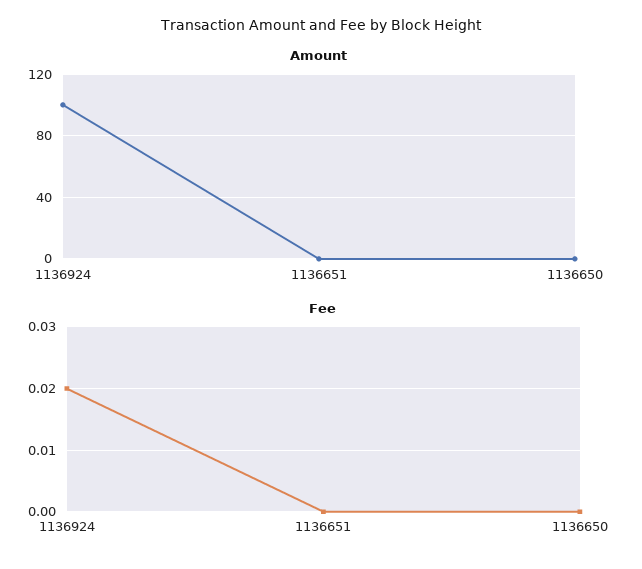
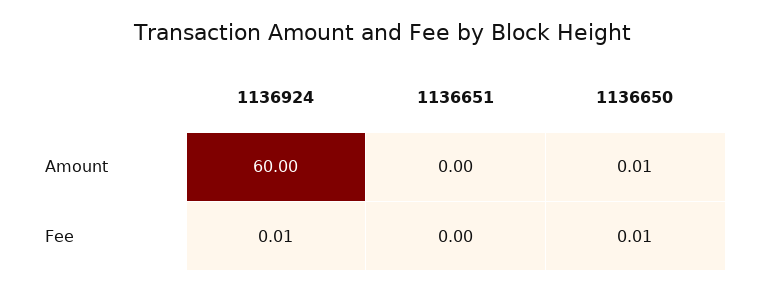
Amount, 1136924: 100 -> 60
Fee, 1136924: 0.02 -> 0.01
Fee, 1136650: 0 -> 0.01

